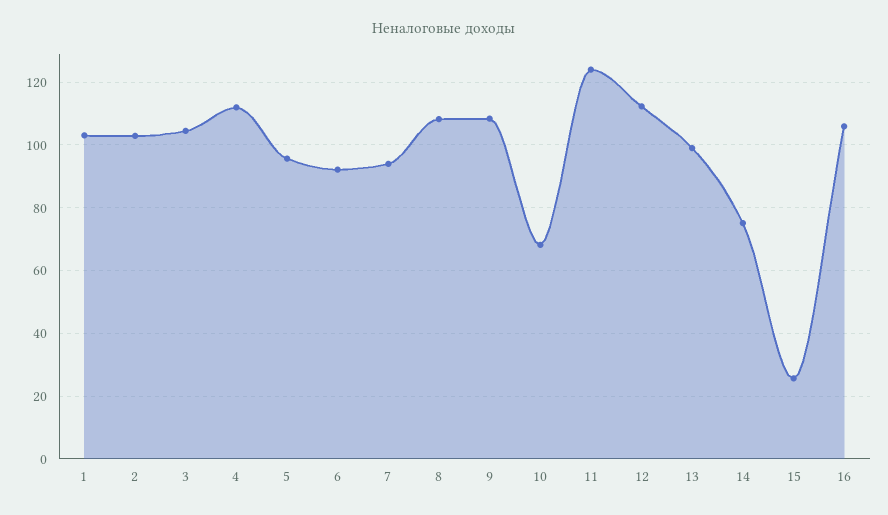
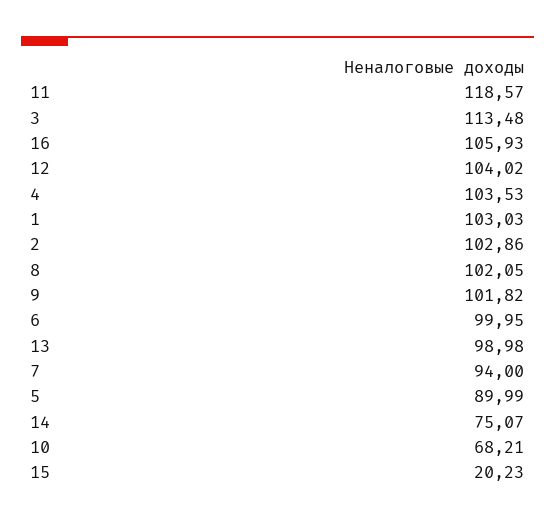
3: 104 -> 113.48
4: 112 -> 103.53
5: 96 -> 89.99
6: 92 -> 99.95
8: 108 -> 102.05
9: 108 -> 101.82
11: 124 -> 118.57
12: 112 -> 104.02
15: 26 -> 20.23

